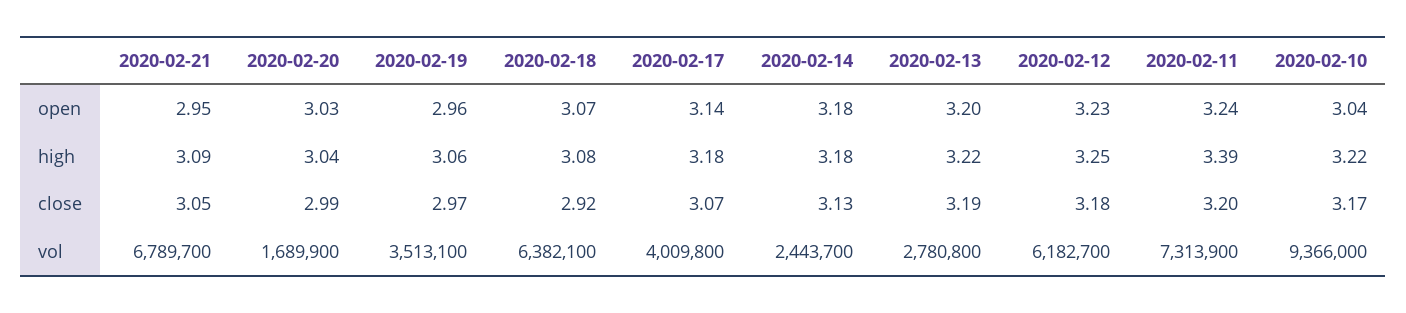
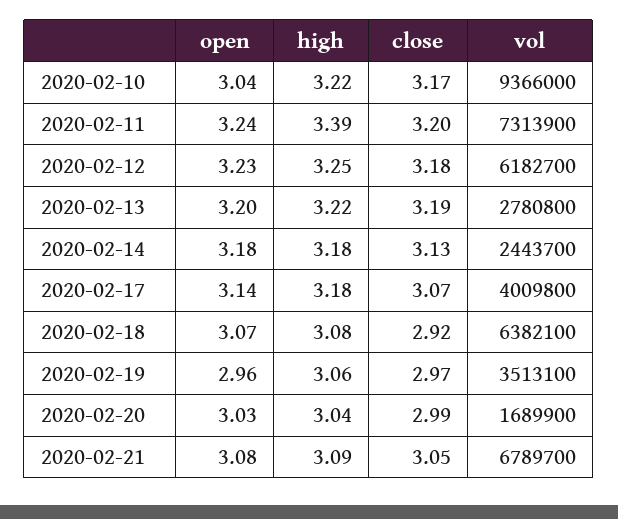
2020-02-21, open: 2.95 -> 3.08

